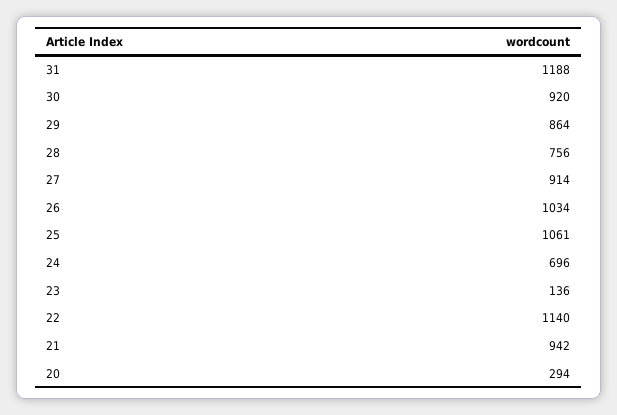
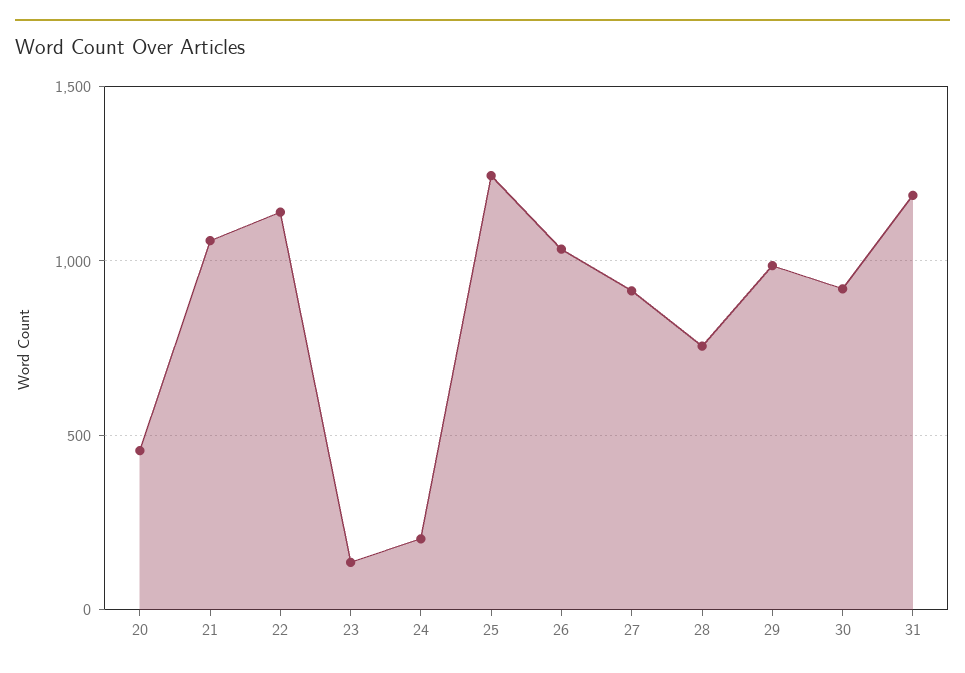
29: 864 -> 1000
25: 1061 -> 1250
24: 696 -> 200
21: 942 -> 1050
20: 294 -> 450

